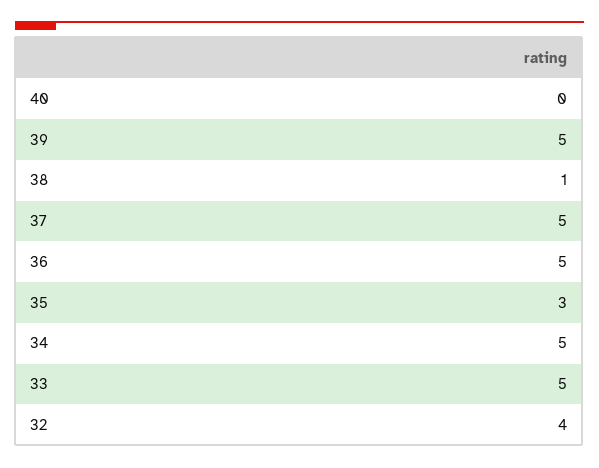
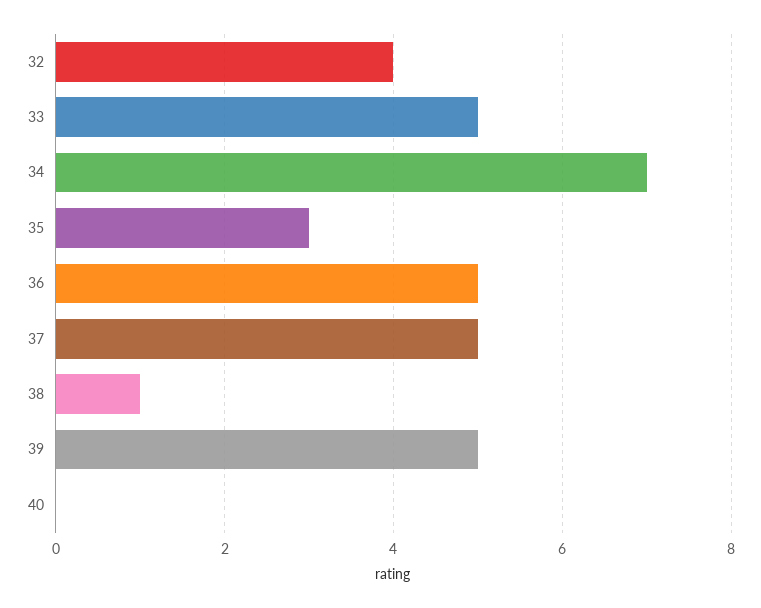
34: 5 -> 7

